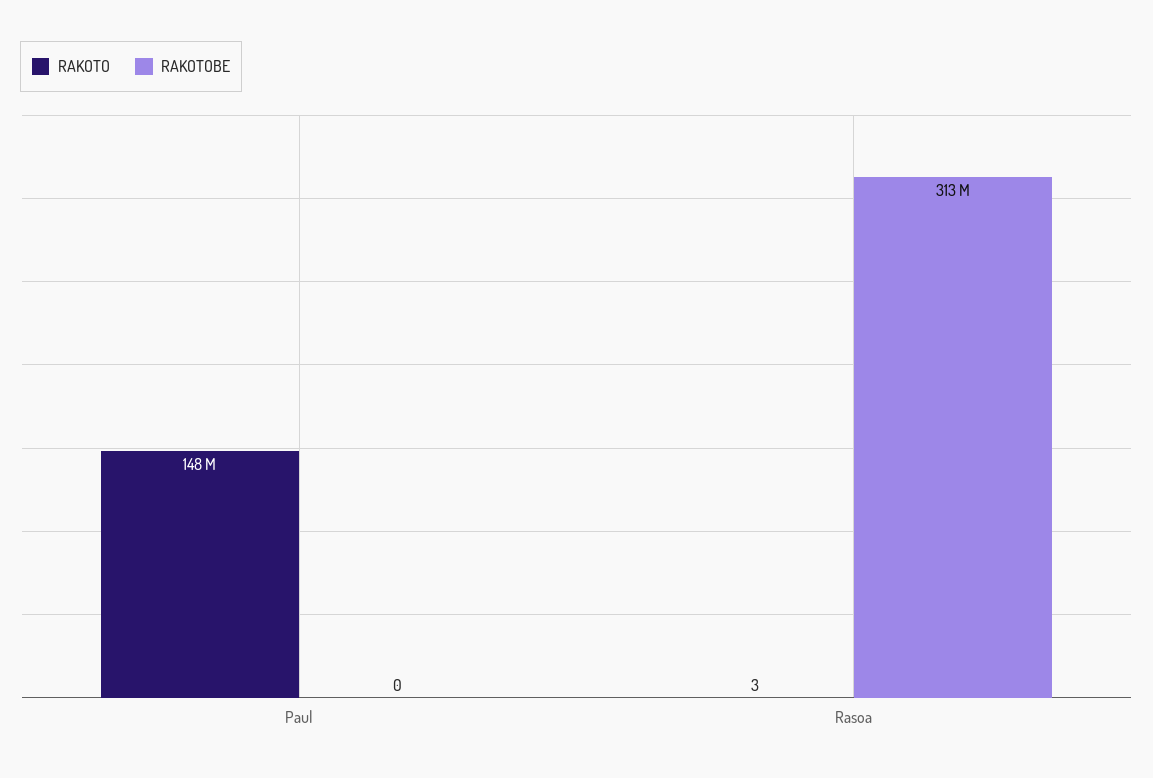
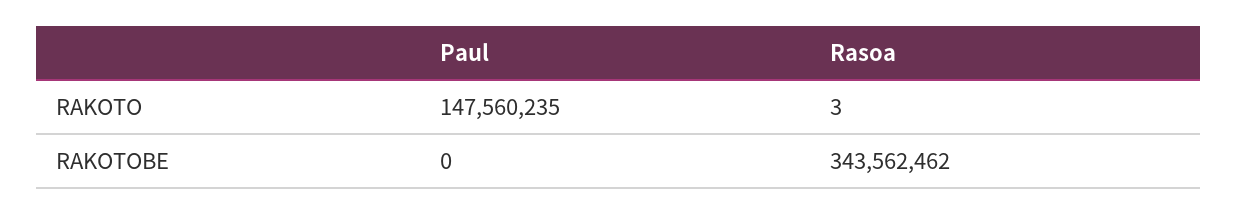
RAKOTOBE, Rasoa: 313000000 -> 343562462

